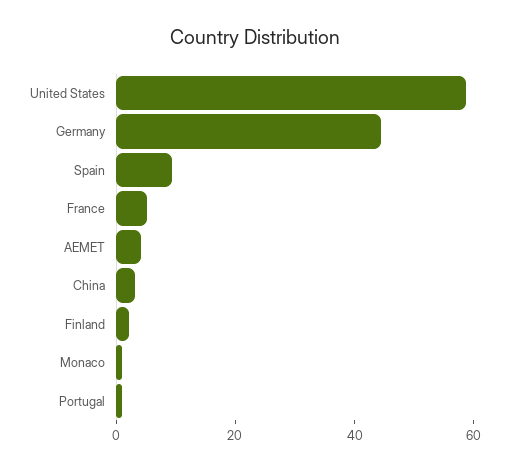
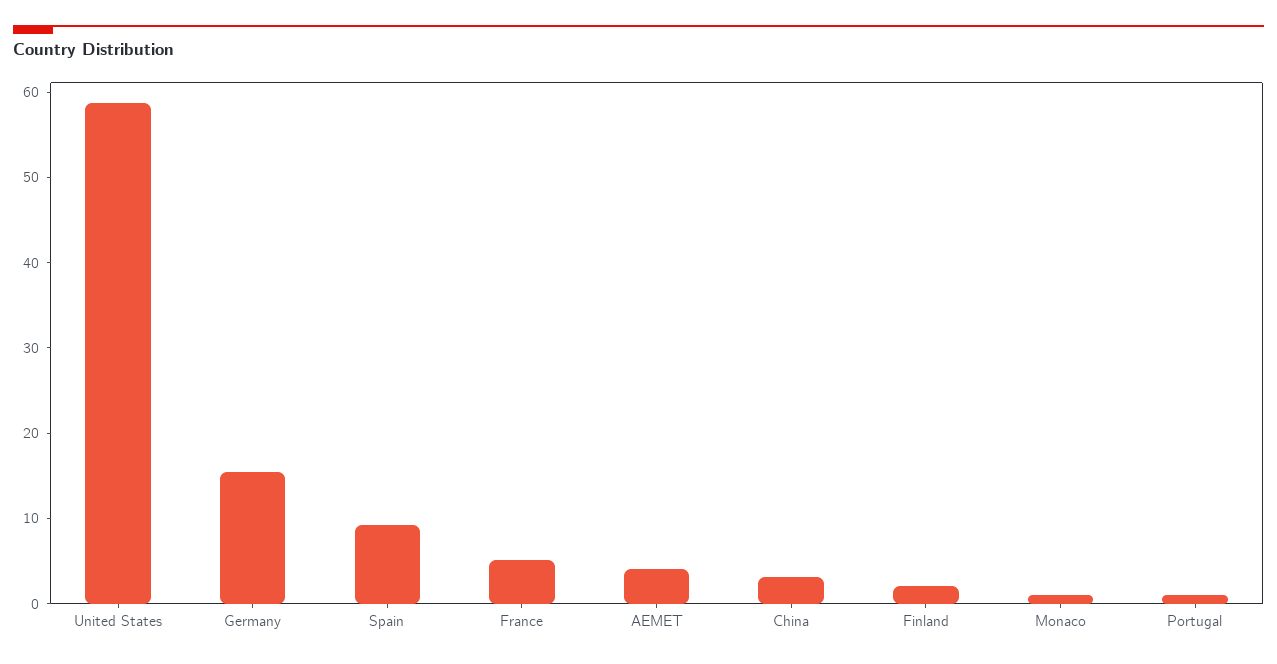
Germany: 45 -> 16

